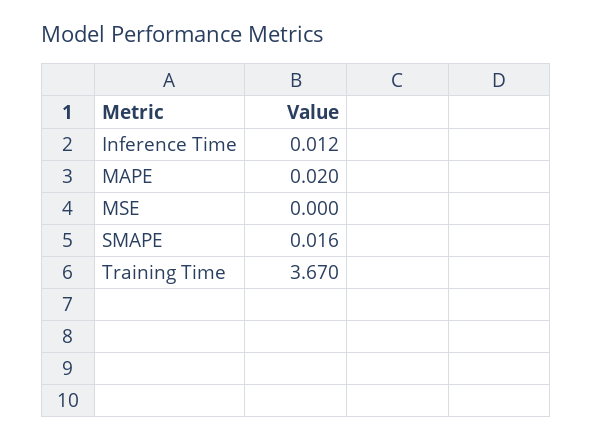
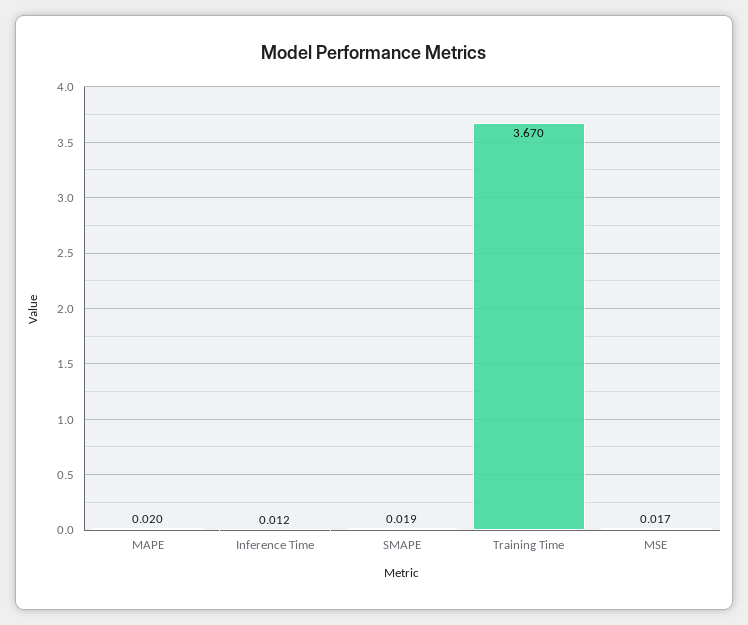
MSE: 0 -> 0.017
SMAPE: 0.016 -> 0.019

